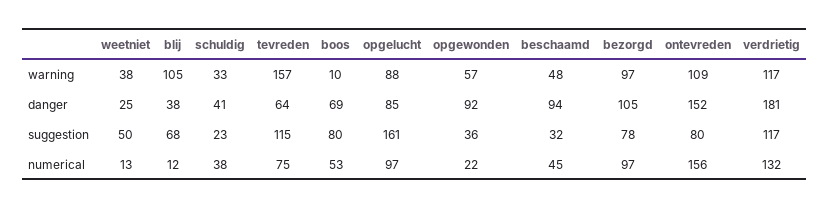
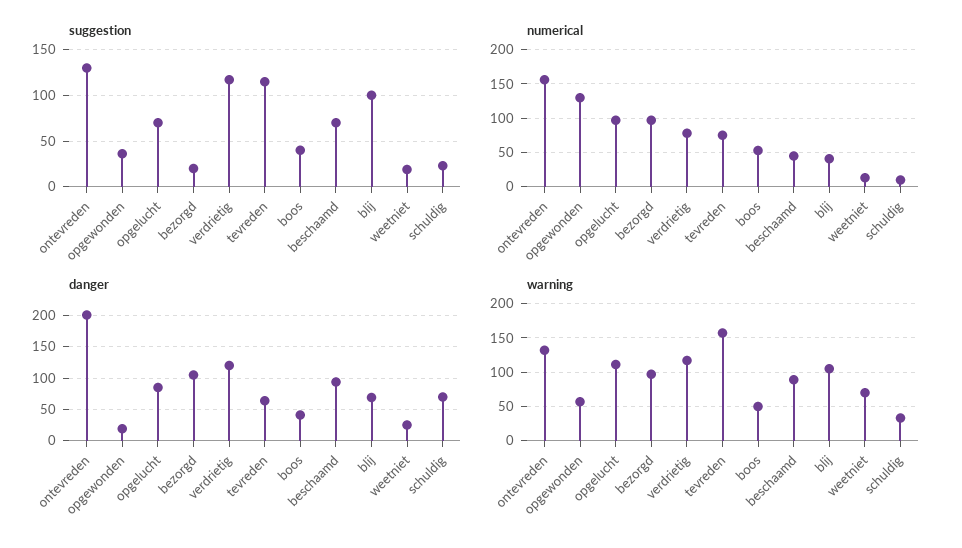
warning, weetniet: 38 -> 70
warning, boos: 10 -> 50
warning, opgelucht: 88 -> 110
warning, beschaamd: 48 -> 90
warning, ontevreden: 109 -> 130
danger, blij: 38 -> 70
danger, schuldig: 41 -> 70
danger, boos: 69 -> 40
danger, opgewonden: 92 -> 20
danger, ontevreden: 152 -> 200
danger, verdrietig: 181 -> 120
suggestion, weetniet: 50 -> 20
suggestion, blij: 68 -> 100
suggestion, boos: 80 -> 40
suggestion, opgelucht: 161 -> 70
suggestion, beschaamd: 32 -> 70
suggestion, bezorgd: 78 -> 20
suggestion, ontevreden: 80 -> 130
numerical, blij: 12 -> 40
numerical, schuldig: 38 -> 10
numerical, opgewonden: 22 -> 130
numerical, verdrietig: 132 -> 80

